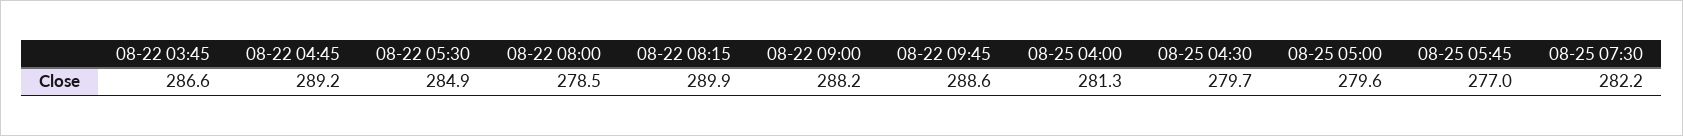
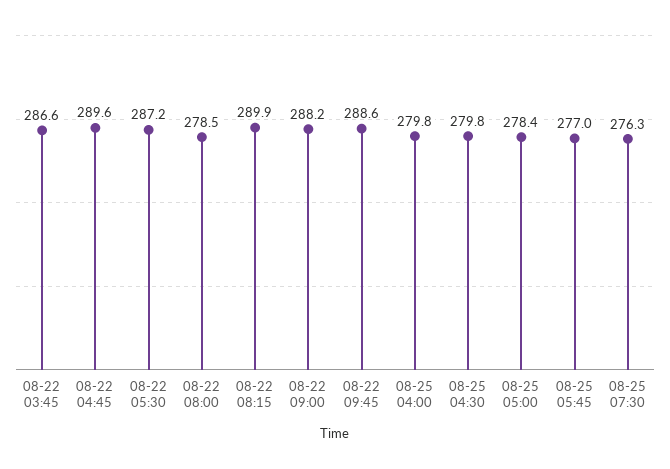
08-22 04:45: 289.2 -> 289.6
08-22 05:30: 284.9 -> 287.2
08-25 04:00: 281.3 -> 279.8
08-25 04:30: 279.7 -> 279.8
08-25 05:00: 279.6 -> 278.4
08-25 07:30: 282.2 -> 276.3

